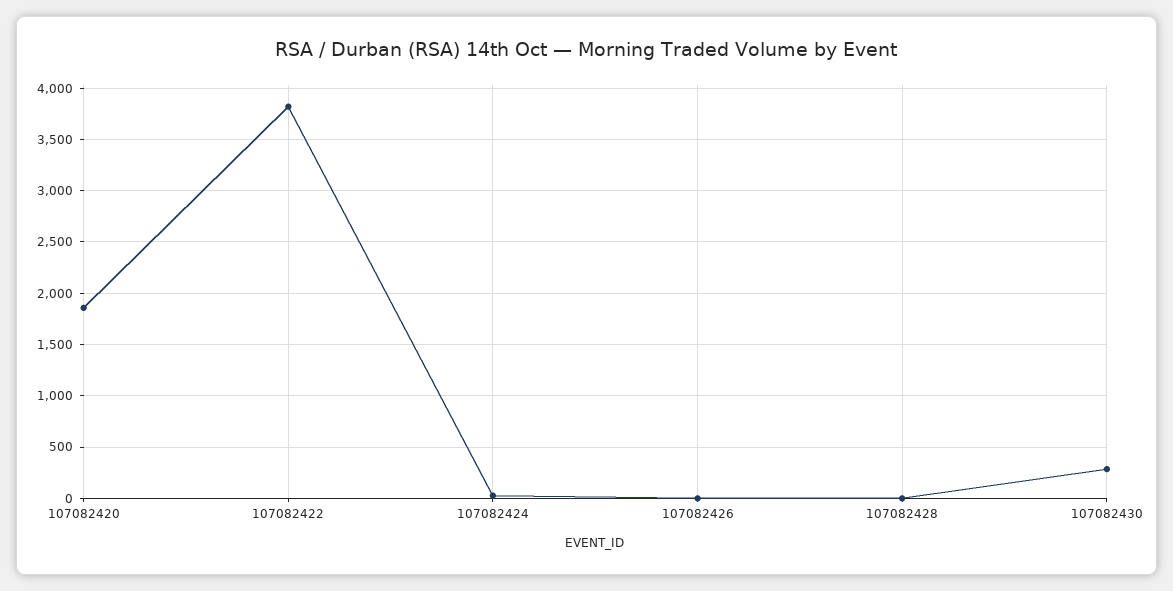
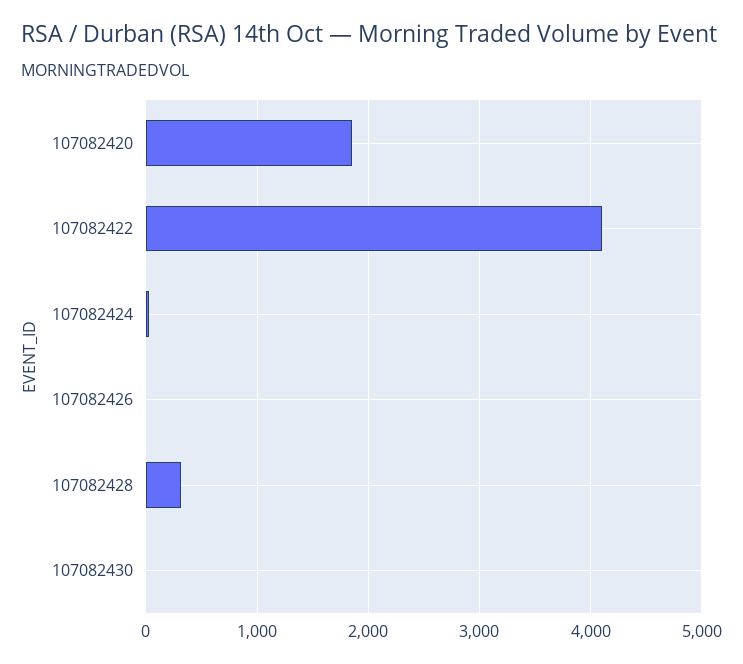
107082422: 3800 -> 4100
107082428: 0 -> 300
107082430: 300 -> 0

